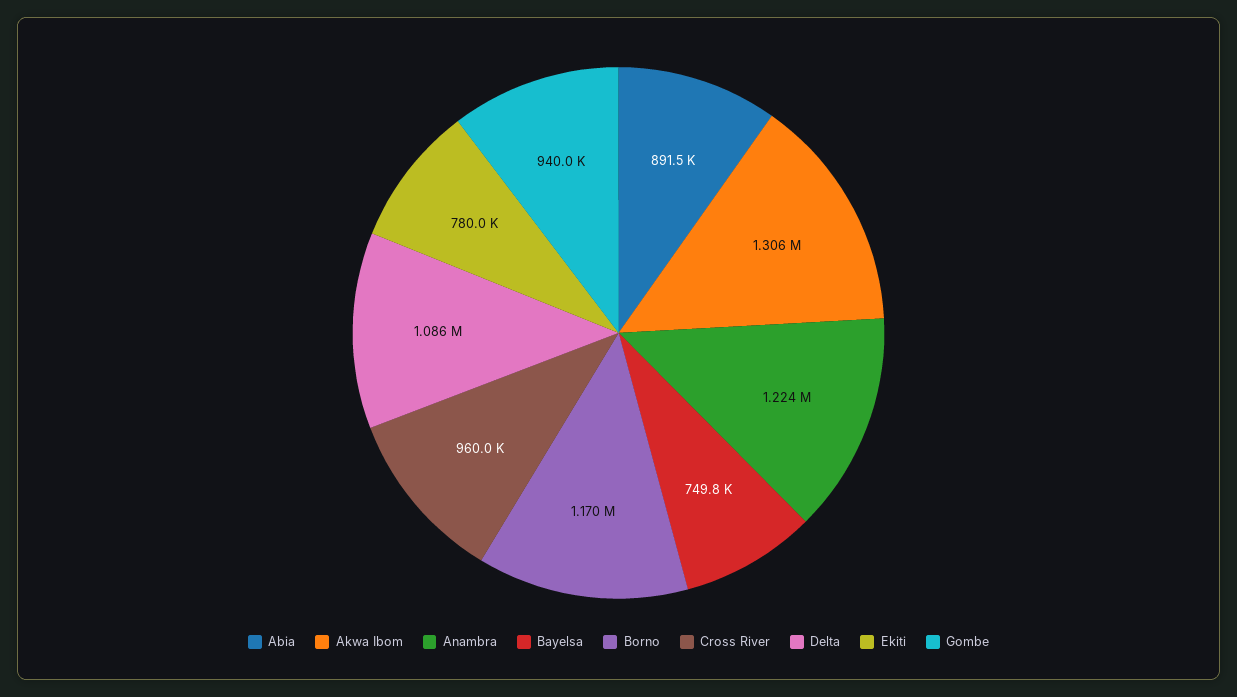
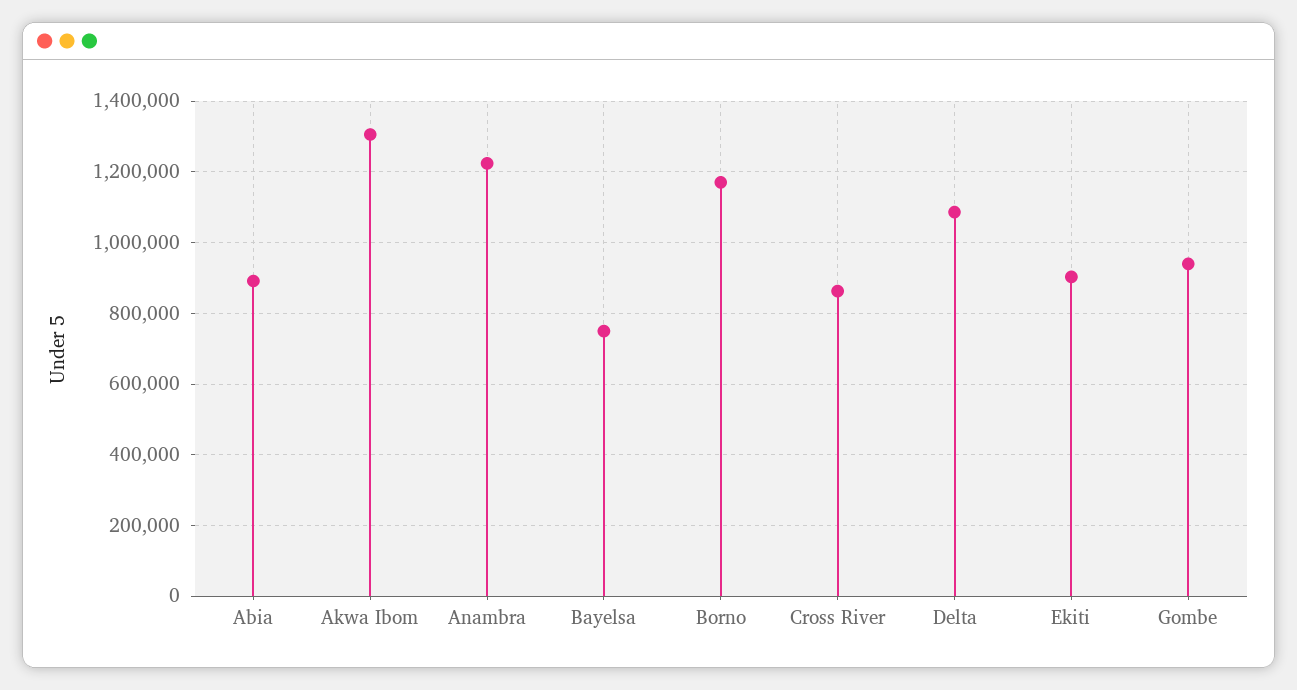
Cross River: 960000 -> 860000
Ekiti: 780000 -> 900000

